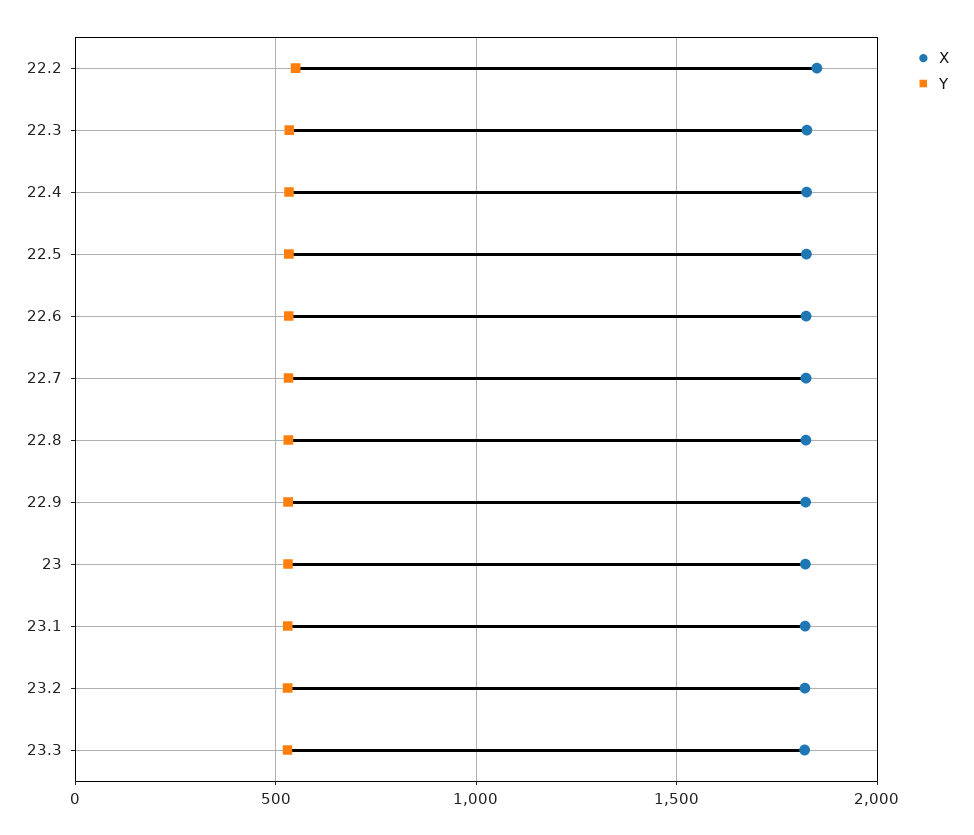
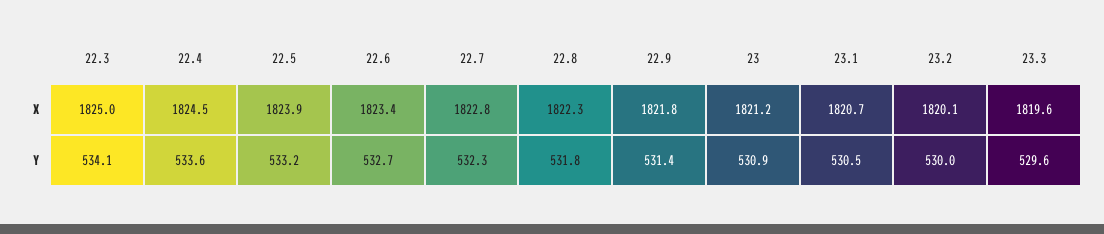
X, 22.2: 1850 -> none
Y, 22.2: 550 -> none

